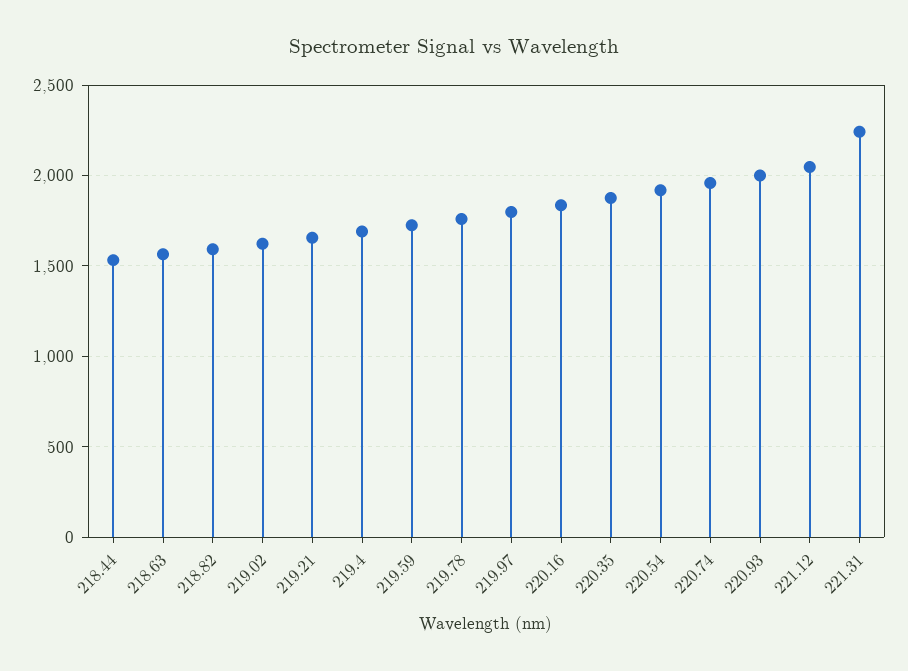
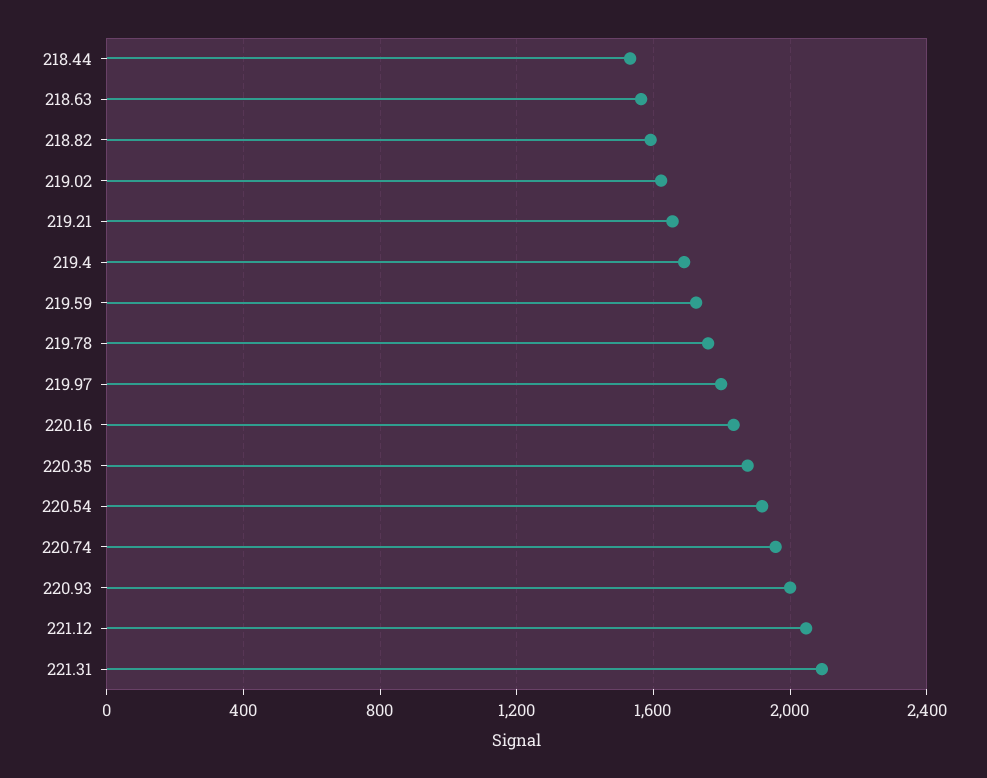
221.31: 2250 -> 2100

